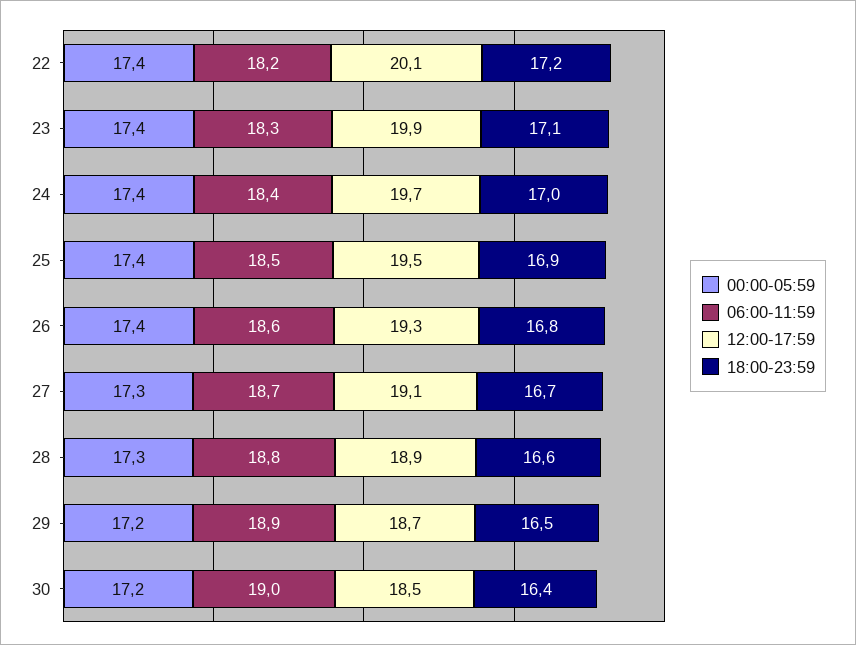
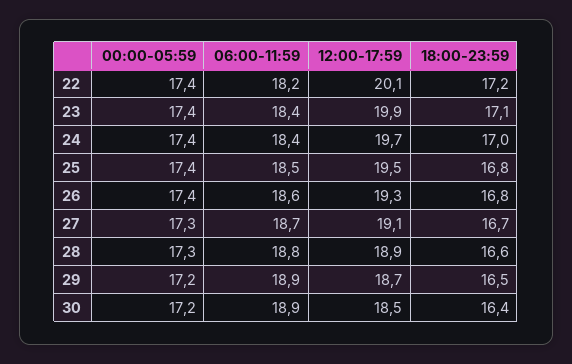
06:00-11:59, 23: 18.3 -> 18.4
18:00-23:59, 25: 16.9 -> 16.8
06:00-11:59, 30: 19 -> 18.9

